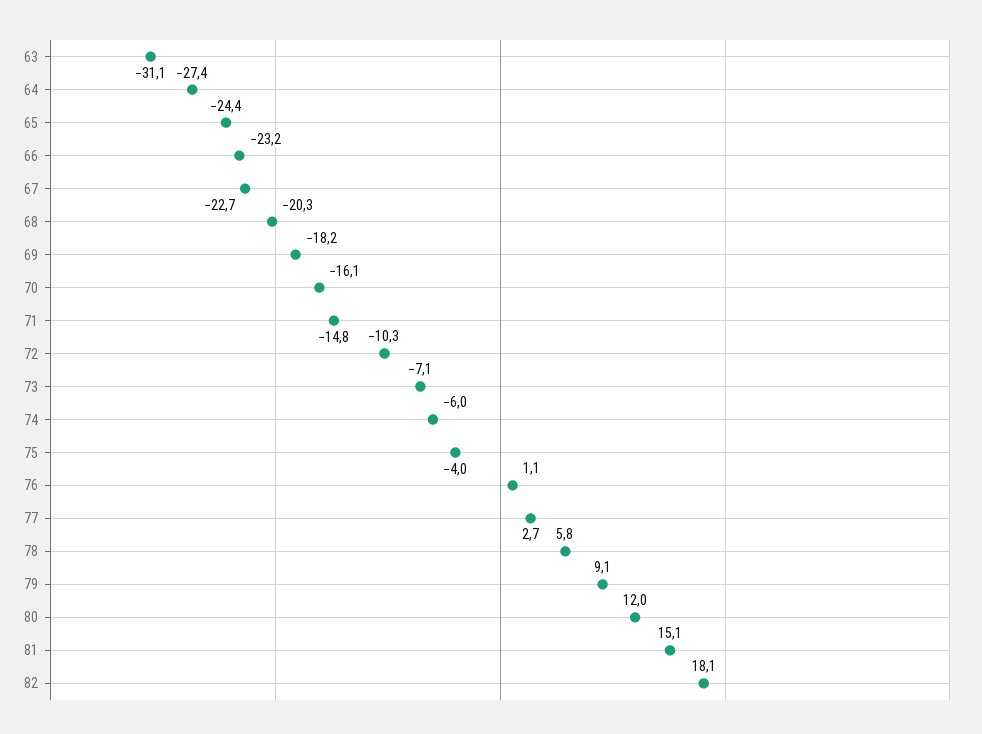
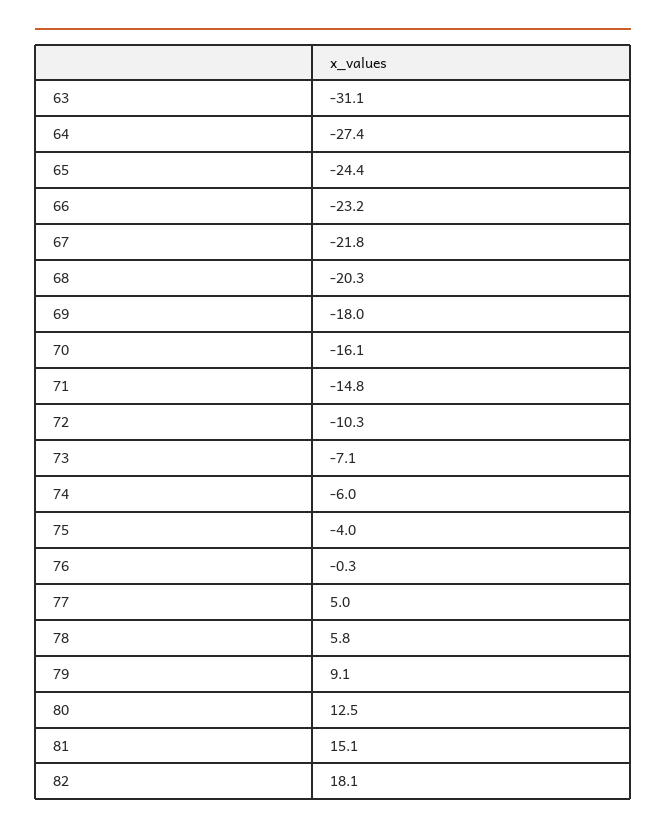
67: -22.7 -> -21.8
69: -18.2 -> -18
76: 1.1 -> -0.3
77: 2.7 -> 5
80: 12 -> 12.5

